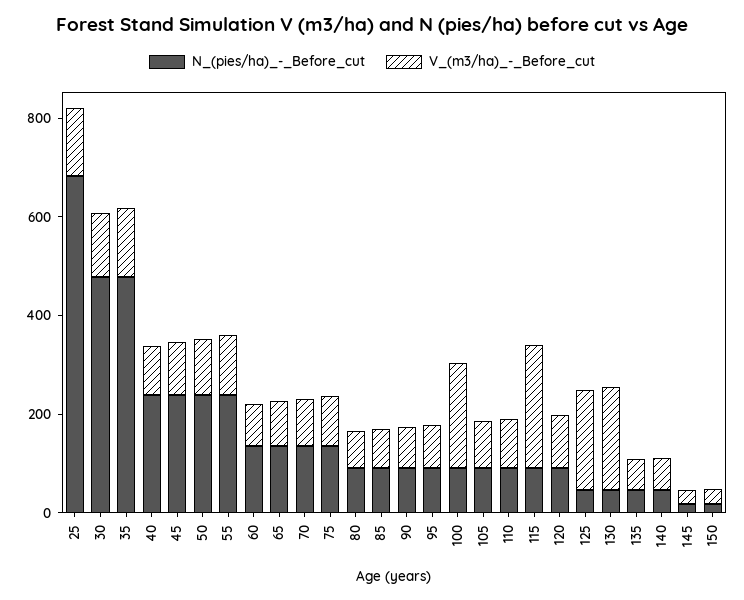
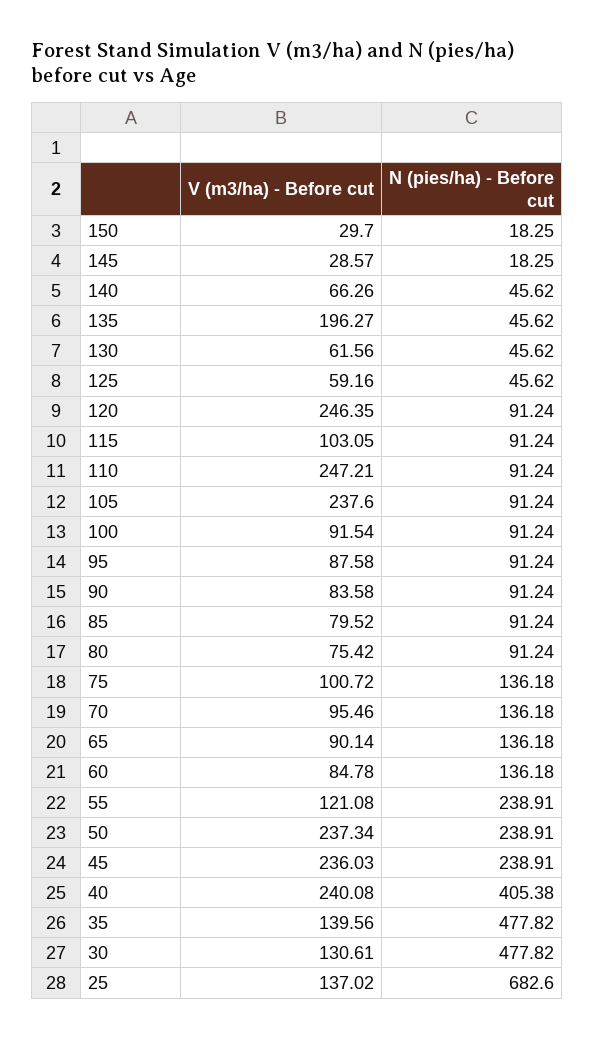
N_(pies/ha)_-_Before_cut, 40: 250 -> 405.38
V_(m3/ha)_-_Before_cut, 40: 100 -> 240.08
V_(m3/ha)_-_Before_cut, 45: 100 -> 236.03
V_(m3/ha)_-_Before_cut, 50: 100 -> 237.34
V_(m3/ha)_-_Before_cut, 100: 200 -> 91.54
V_(m3/ha)_-_Before_cut, 105: 100 -> 237.6
V_(m3/ha)_-_Before_cut, 110: 100 -> 247.21
V_(m3/ha)_-_Before_cut, 115: 250 -> 103.05
V_(m3/ha)_-_Before_cut, 120: 100 -> 246.35
V_(m3/ha)_-_Before_cut, 125: 200 -> 59.16
V_(m3/ha)_-_Before_cut, 130: 200 -> 61.56
V_(m3/ha)_-_Before_cut, 135: 50 -> 196.27

